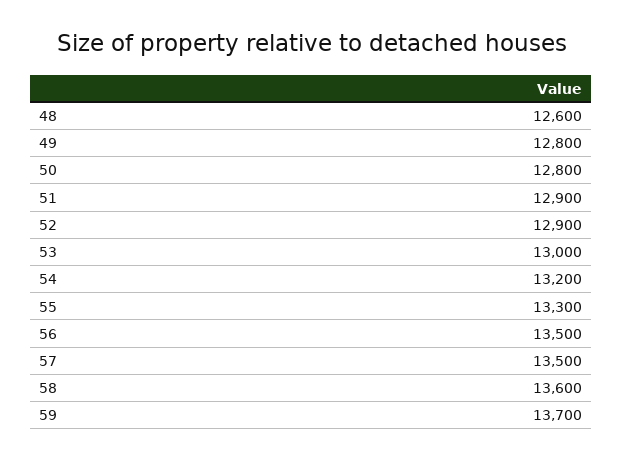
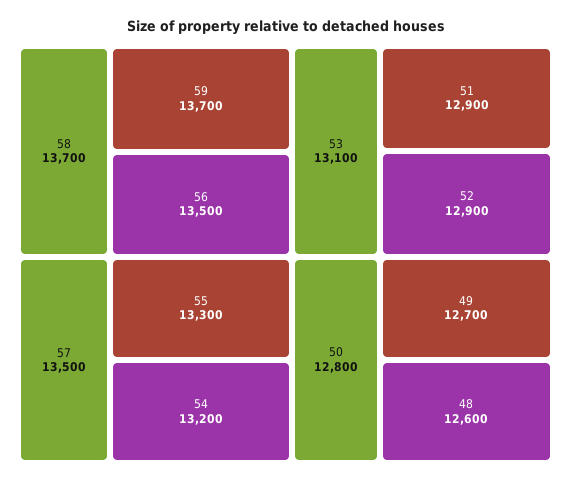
49: 12800 -> 12700
53: 13000 -> 13100
58: 13600 -> 13700

